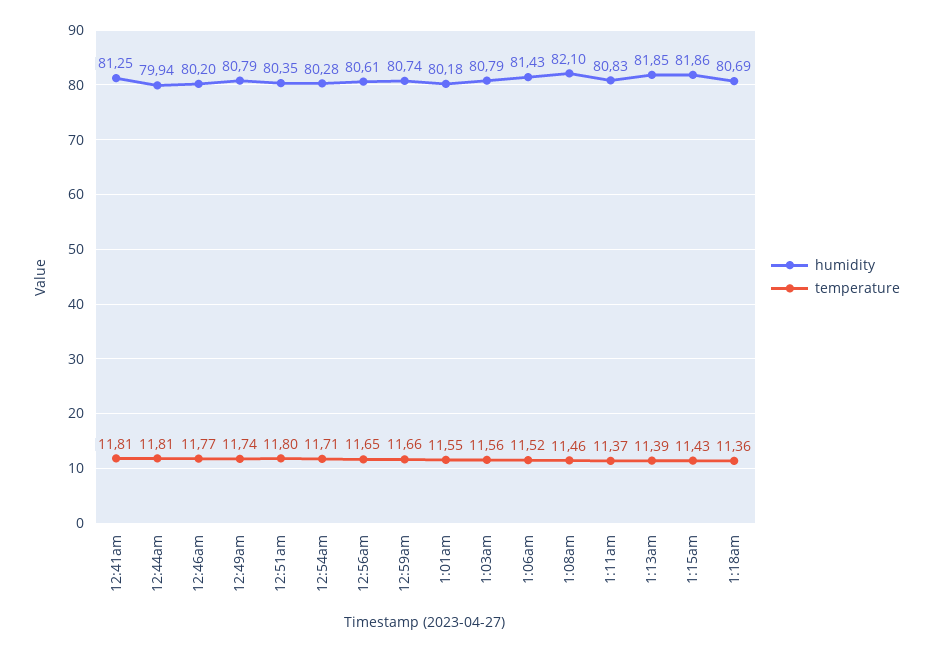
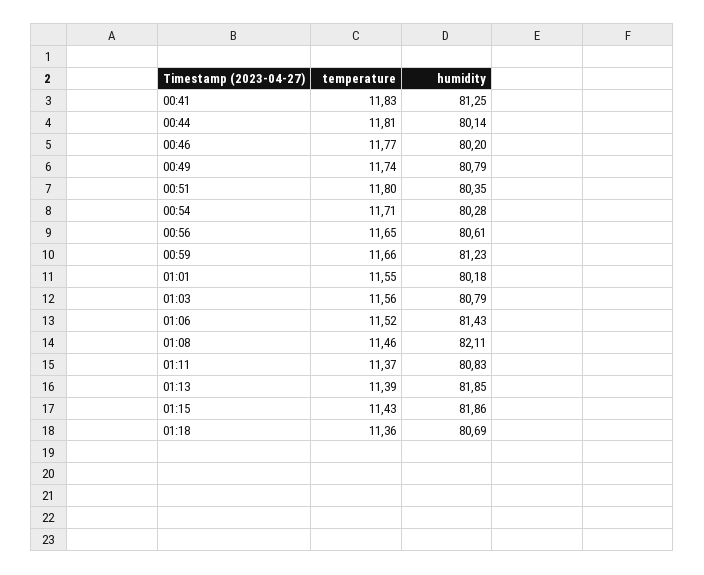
temperature, 12:41am: 11.81 -> 11.83
humidity, 12:44am: 79.94 -> 80.14
humidity, 12:59am: 80.74 -> 81.23
humidity, 1:08am: 82.1 -> 82.11

